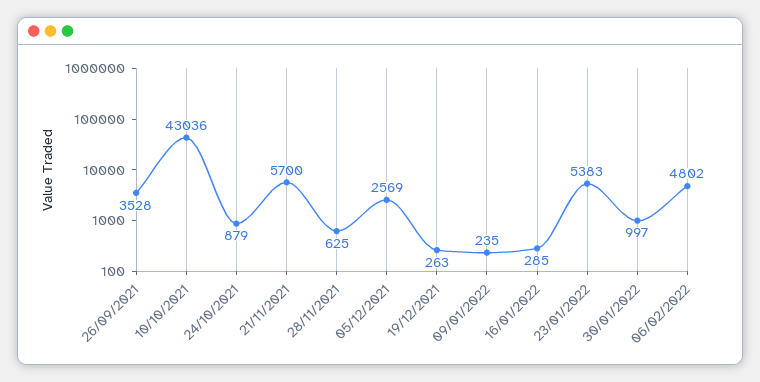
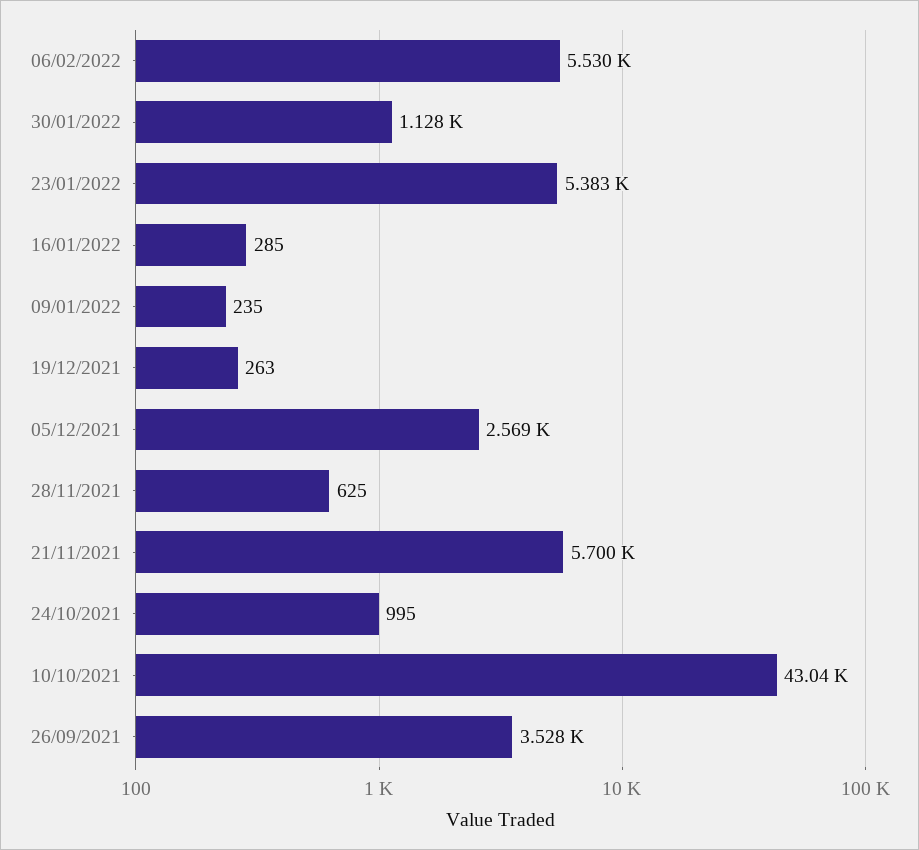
24/10/2021: 879 -> 995
30/01/2022: 997 -> 1128
06/02/2022: 4802 -> 5530

